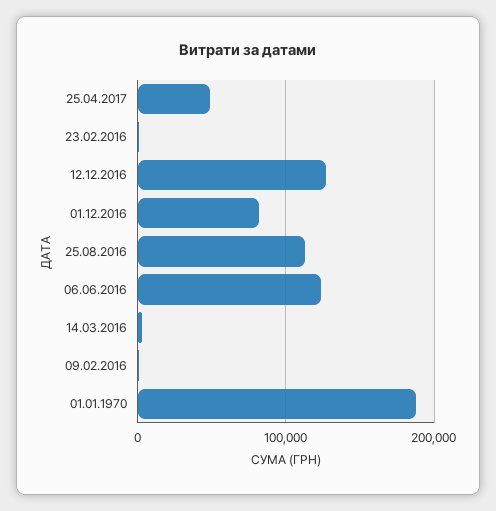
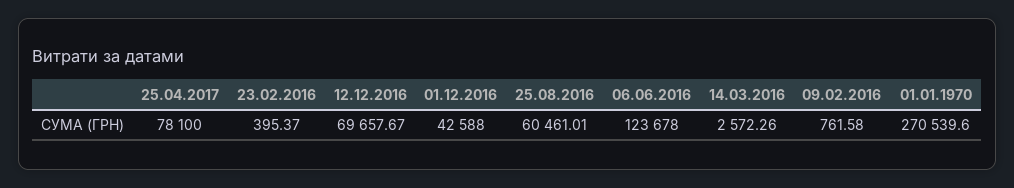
25.04.2017: 50000 -> 78100
12.12.2016: 130000 -> 69657.67
01.12.2016: 80000 -> 42588
25.08.2016: 110000 -> 60461.01
01.01.1970: 190000 -> 270539.6

